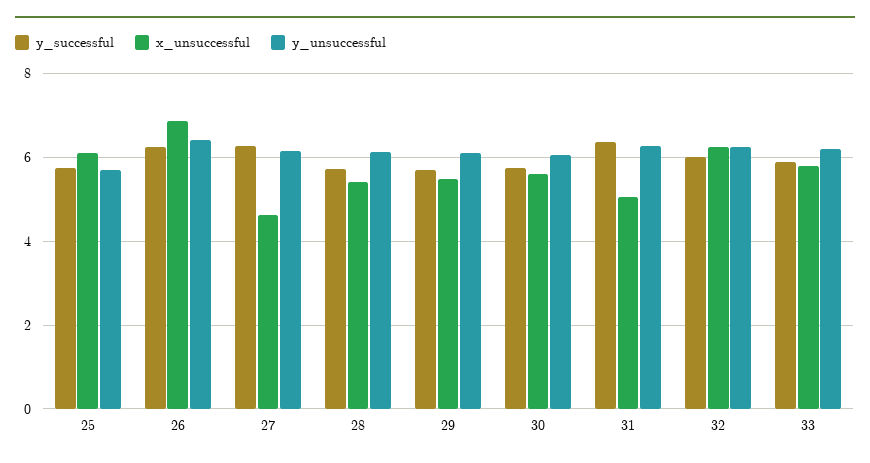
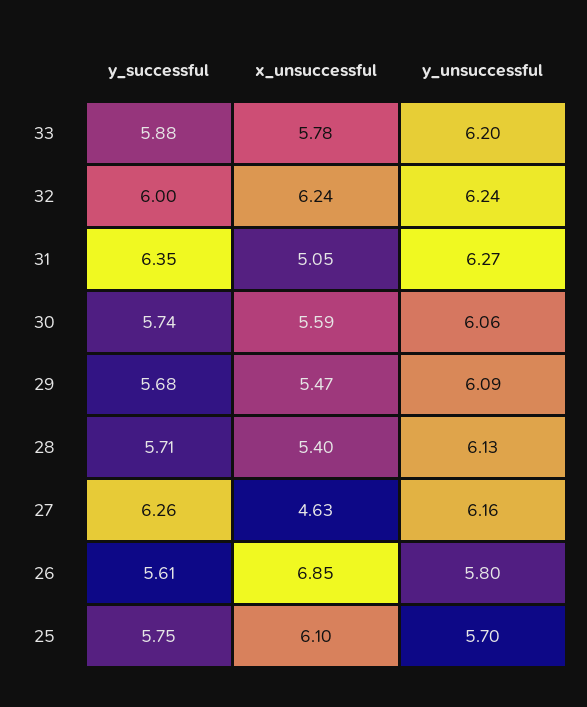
y_successful, 26: 6.2 -> 5.61
y_unsuccessful, 26: 6.4 -> 5.8

